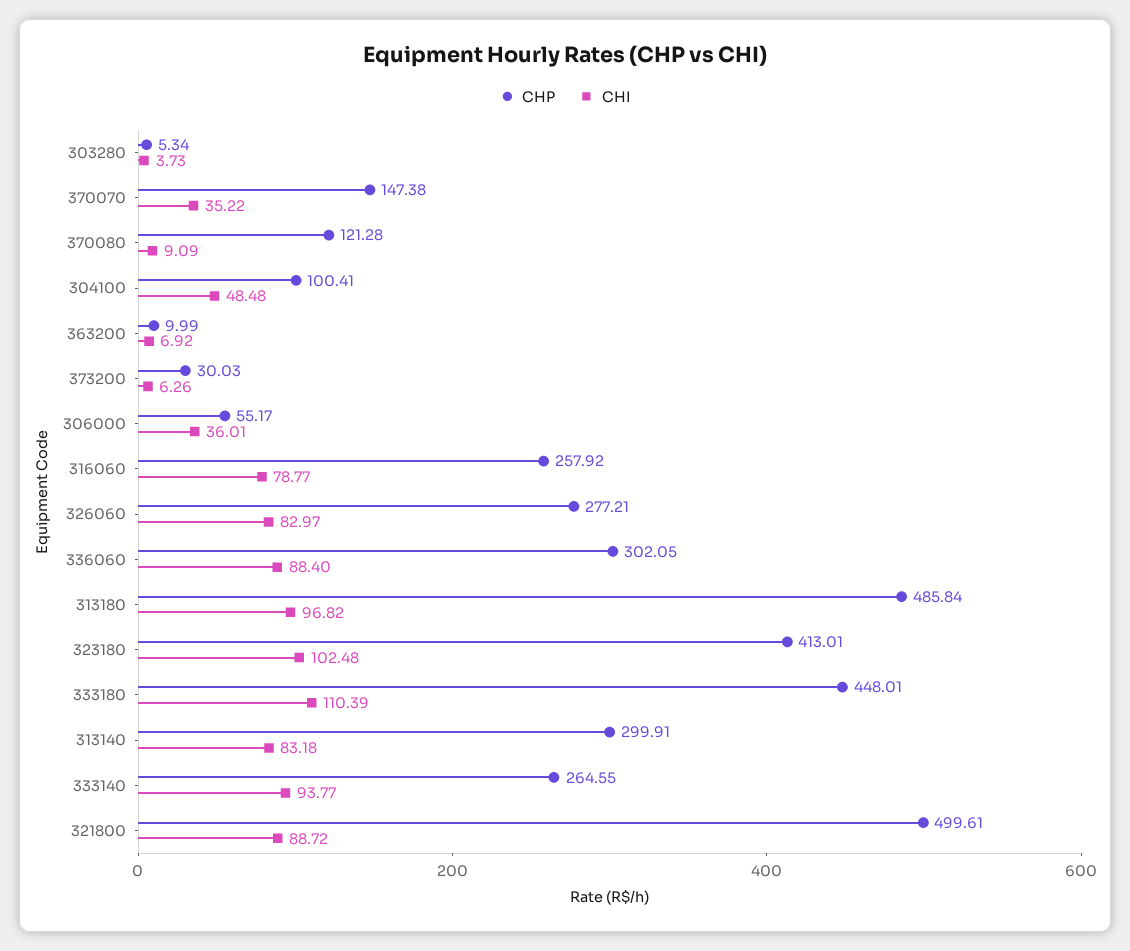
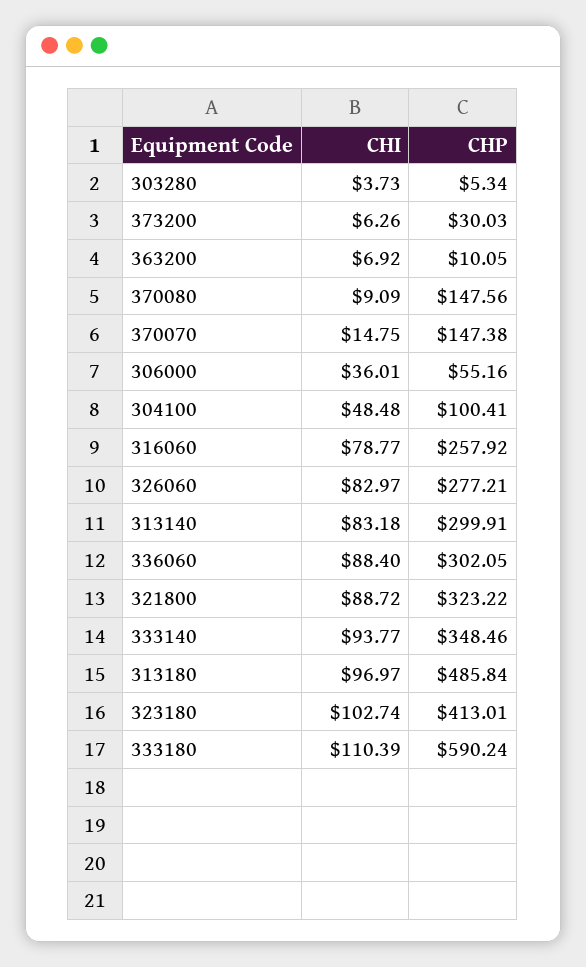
CHI, 370070: 35.22 -> 14.75
CHP, 370080: 121.28 -> 147.56
CHP, 363200: 9.99 -> 10.05
CHP, 306000: 55.17 -> 55.16
CHI, 313180: 96.82 -> 96.97
CHI, 323180: 102.48 -> 102.74
CHP, 333180: 448.01 -> 590.24
CHP, 333140: 264.55 -> 348.46
CHP, 321800: 499.61 -> 323.22

